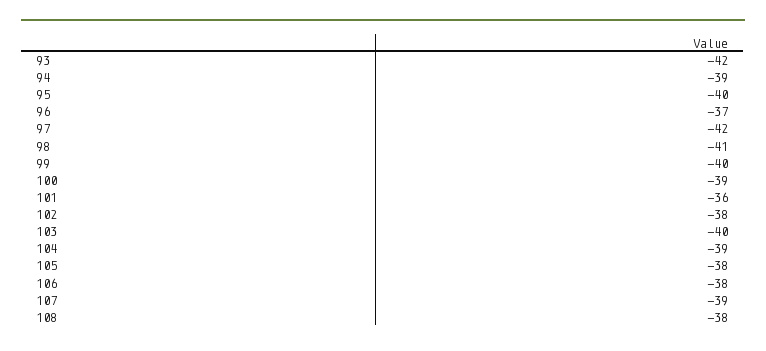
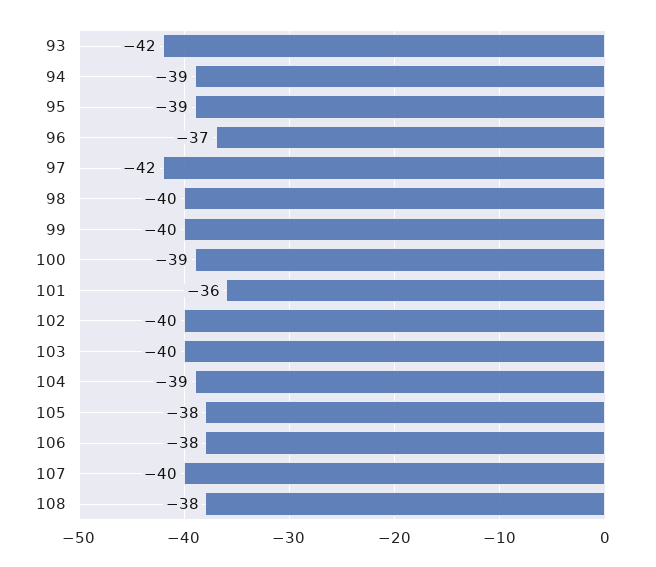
95: -40 -> -39
98: -41 -> -40
102: -38 -> -40
107: -39 -> -40

